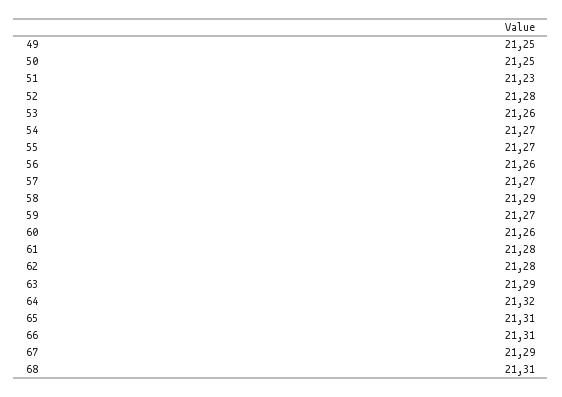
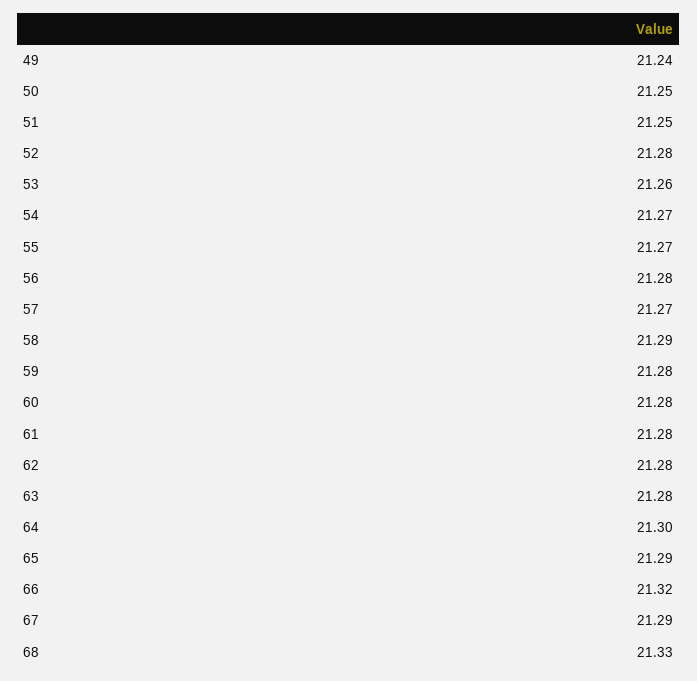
49: 21.25 -> 21.24
51: 21.23 -> 21.25
56: 21.26 -> 21.28
59: 21.27 -> 21.28
60: 21.26 -> 21.28
63: 21.29 -> 21.28
64: 21.32 -> 21.3
65: 21.31 -> 21.29
66: 21.31 -> 21.32
68: 21.31 -> 21.33

